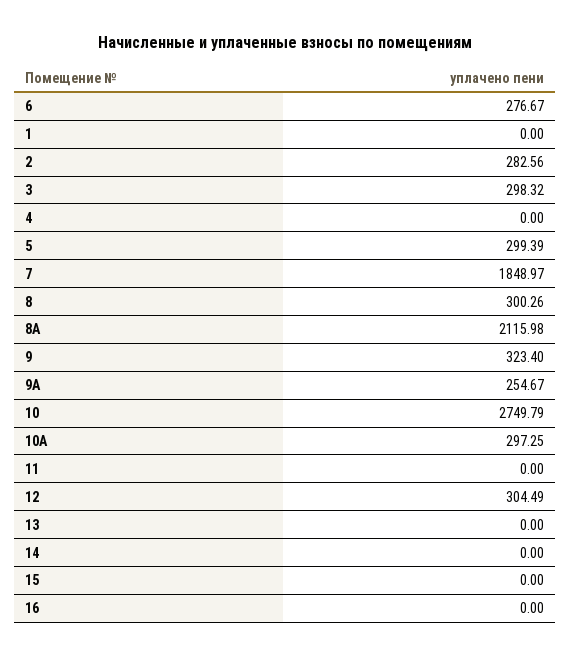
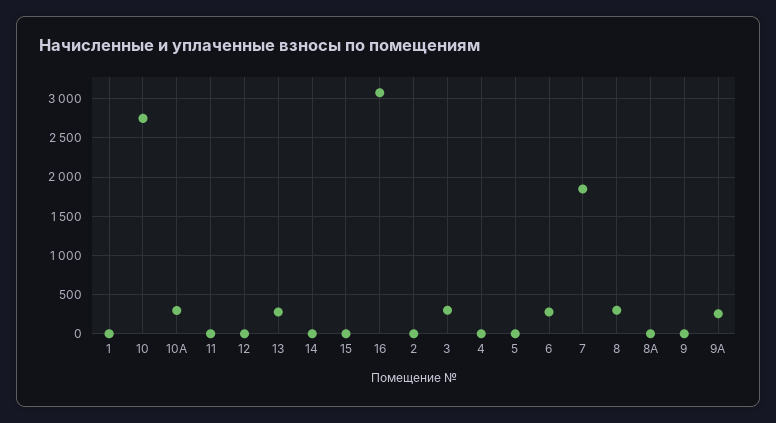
2: 282.56 -> 0
5: 299.39 -> 0
8А: 2115.98 -> 0
9: 323.4 -> 0
12: 304.49 -> 0
13: 0 -> 300
16: 0 -> 3100

